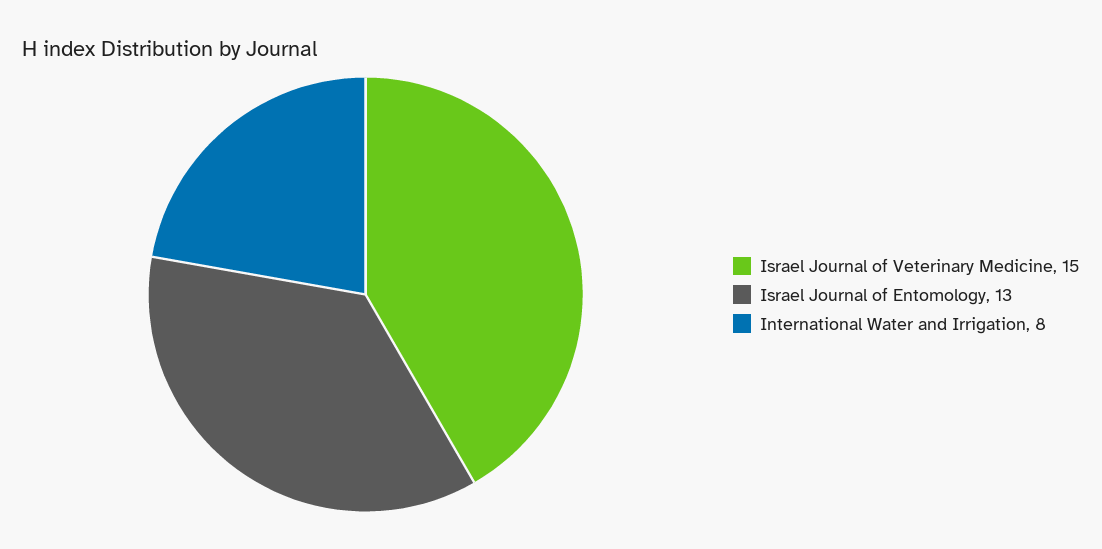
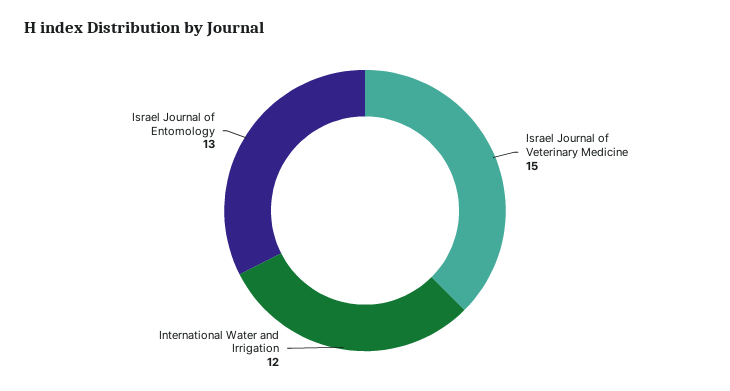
International Water and Irrigation: 8 -> 12

